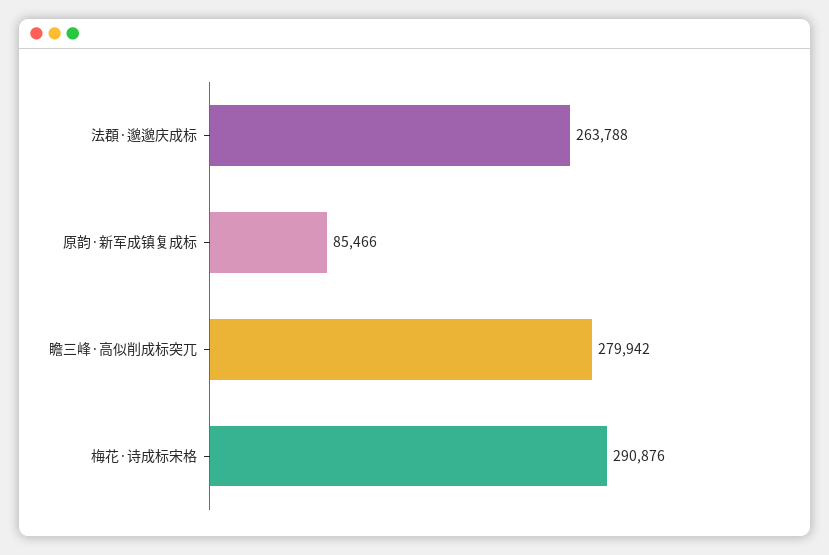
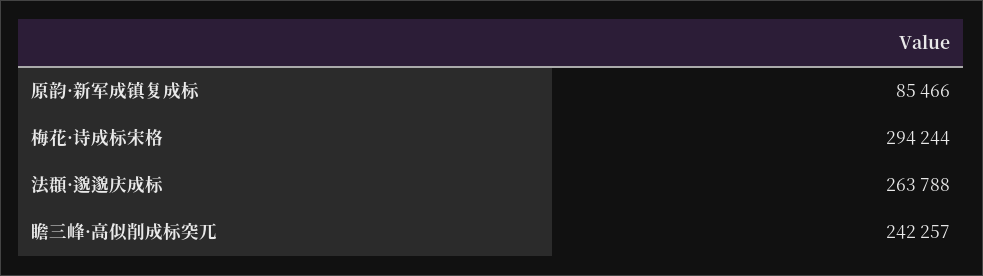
瞻三峰·高似削成标突兀: 279942 -> 242257
梅花·诗成标宋格: 290876 -> 294244

